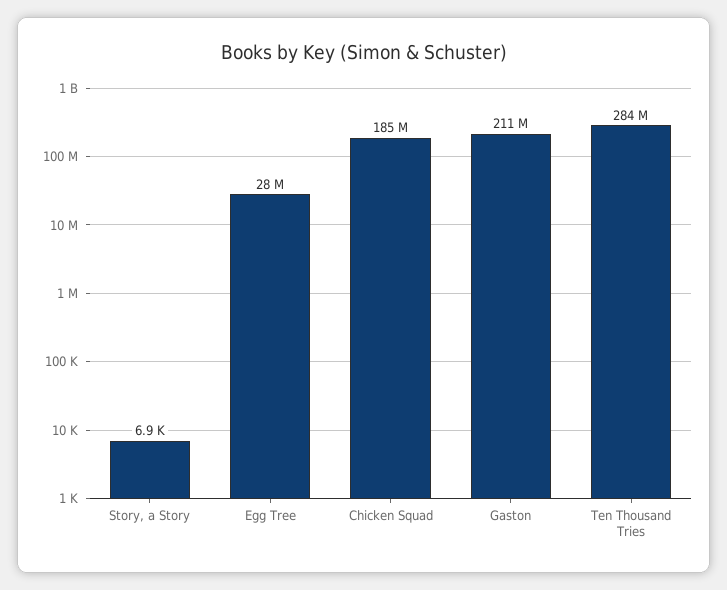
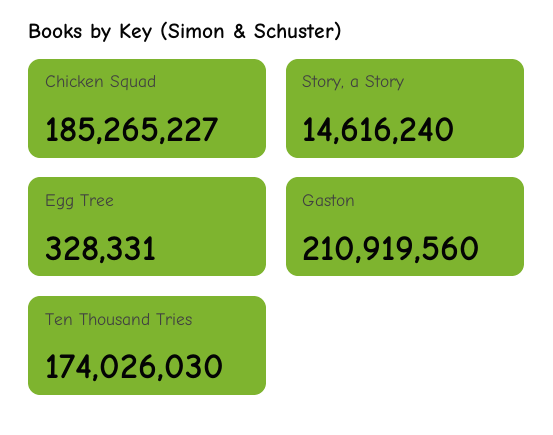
Story, a Story: 6900 -> 14616240
Egg Tree: 28000000 -> 328331
Ten Thousand Tries: 284000000 -> 174026030

